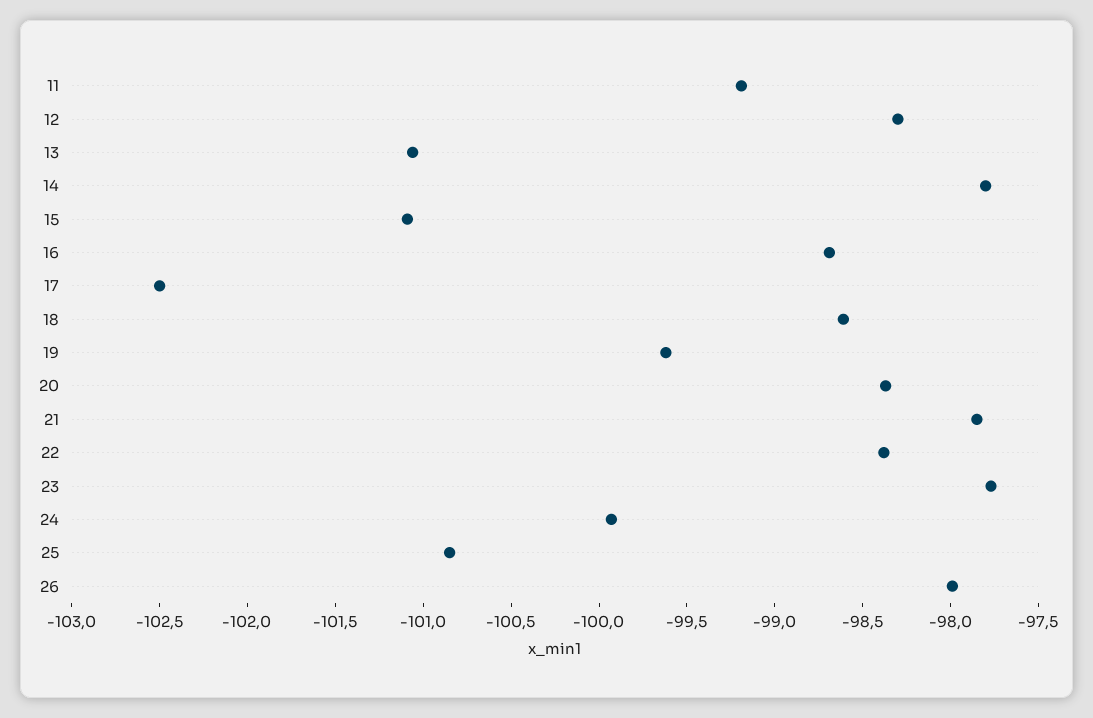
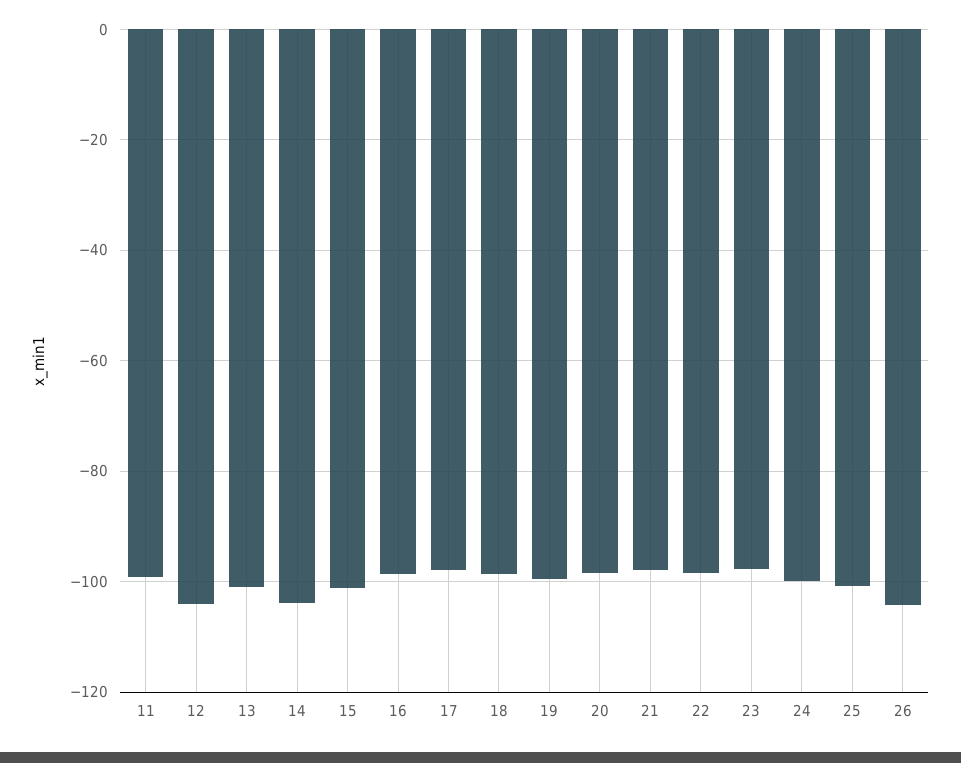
12: -98.3 -> -104
14: -97.8 -> -104
17: -102.5 -> -98
26: -98 -> -104

